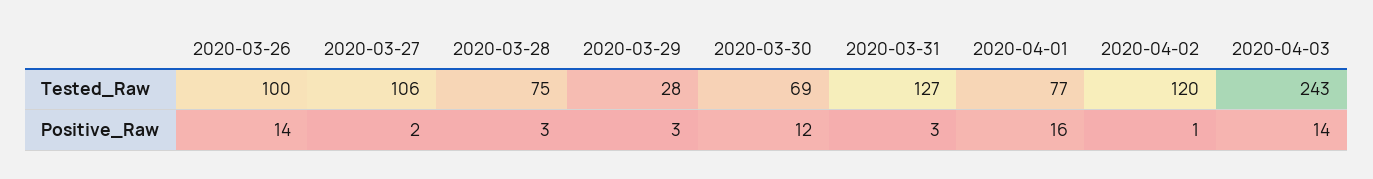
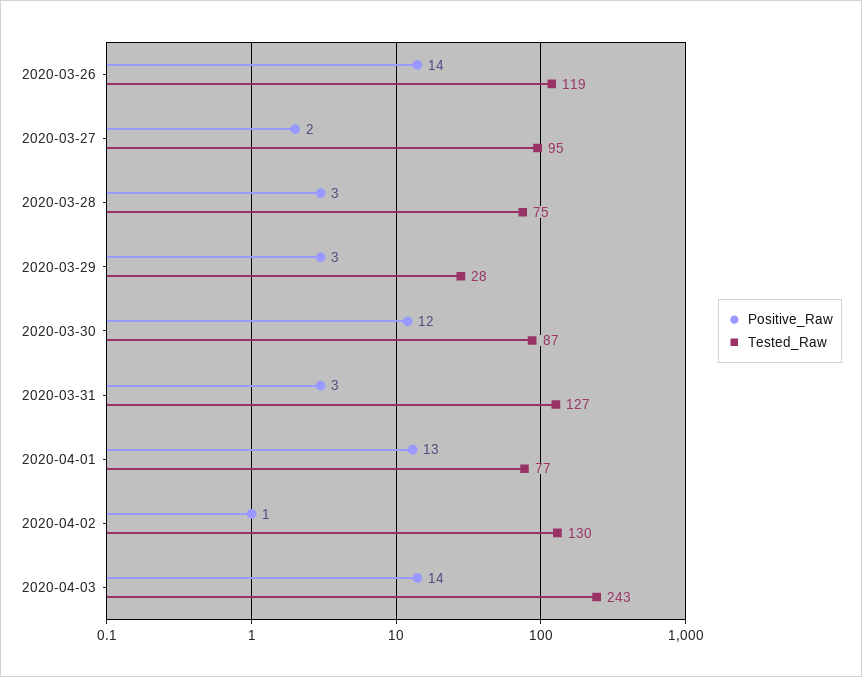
Tested_Raw, 2020-03-26: 100 -> 119
Tested_Raw, 2020-03-27: 106 -> 95
Tested_Raw, 2020-03-30: 69 -> 87
Tested_Raw, 2020-04-02: 120 -> 130
Positive_Raw, 2020-04-01: 16 -> 13

